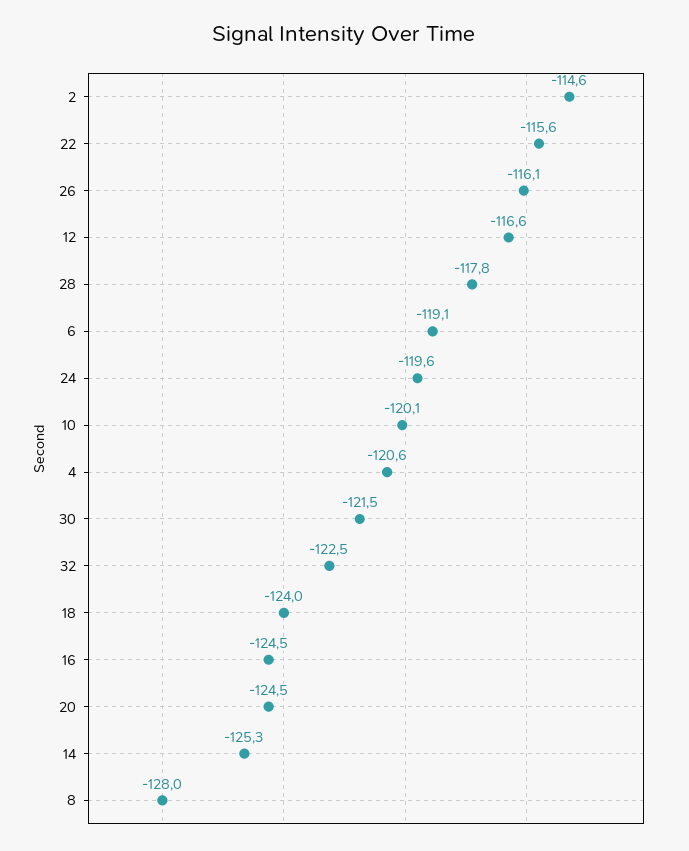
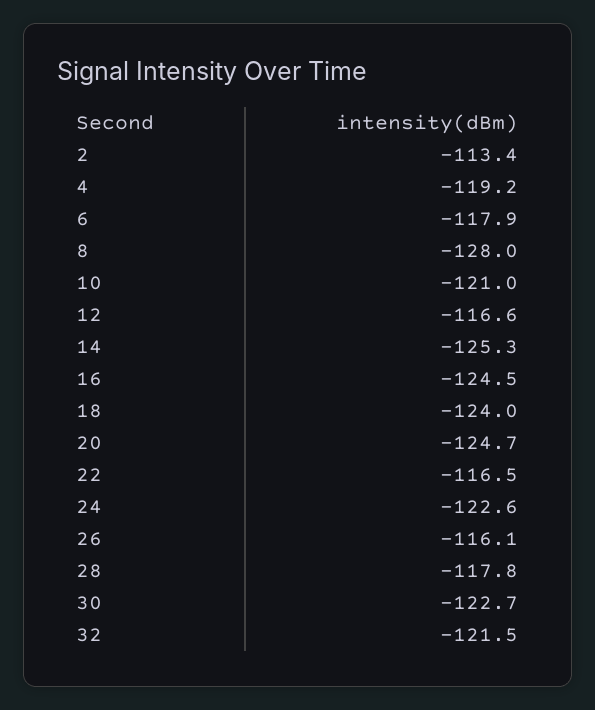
2: -114.6 -> -113.4
22: -115.6 -> -116.5
6: -119.1 -> -117.9
24: -119.6 -> -122.6
10: -120.1 -> -121
4: -120.6 -> -119.2
30: -121.5 -> -122.7
32: -122.5 -> -121.5
20: -124.5 -> -124.7

